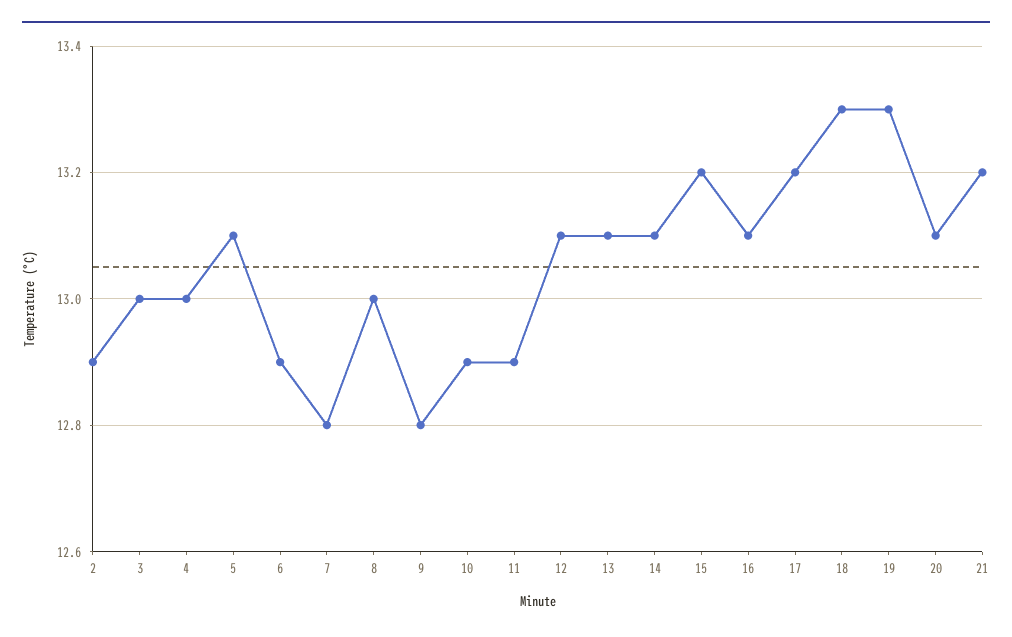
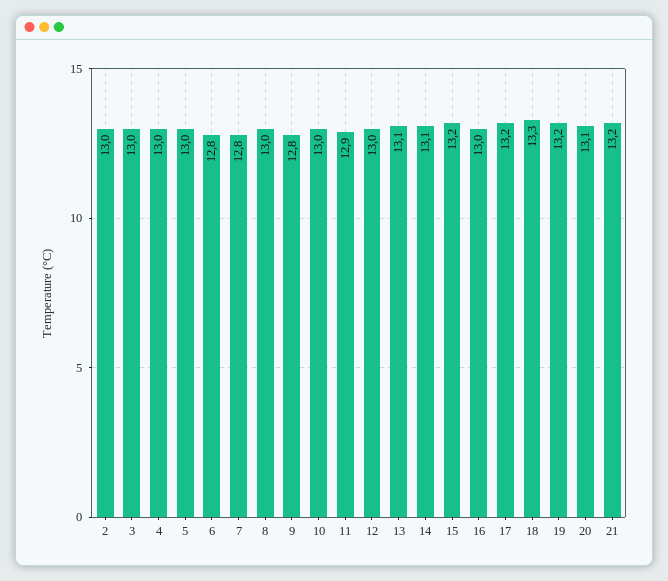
2: 12.9 -> 13
5: 13.1 -> 13
6: 12.9 -> 12.8
10: 12.9 -> 13
12: 13.1 -> 13
16: 13.1 -> 13
19: 13.3 -> 13.2

